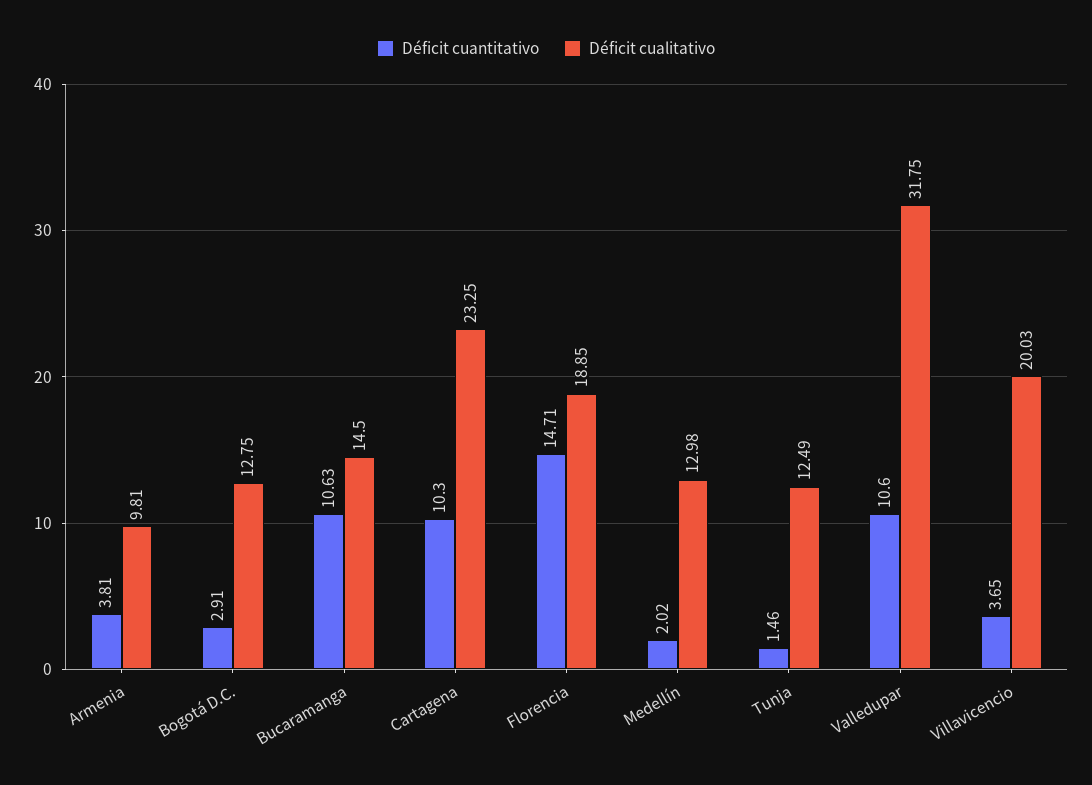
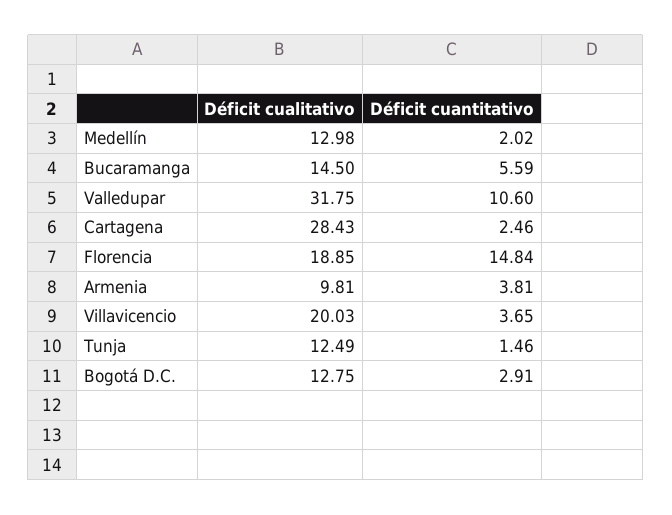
Déficit cuantitativo, Bucaramanga: 10.63 -> 5.59
Déficit cuantitativo, Cartagena: 10.3 -> 2.46
Déficit cualitativo, Cartagena: 23.25 -> 28.43
Déficit cuantitativo, Florencia: 14.71 -> 14.84

